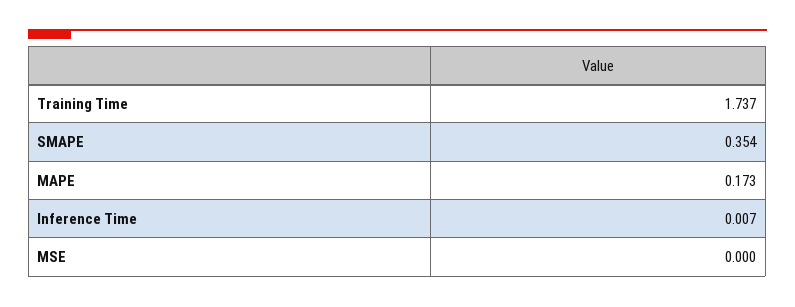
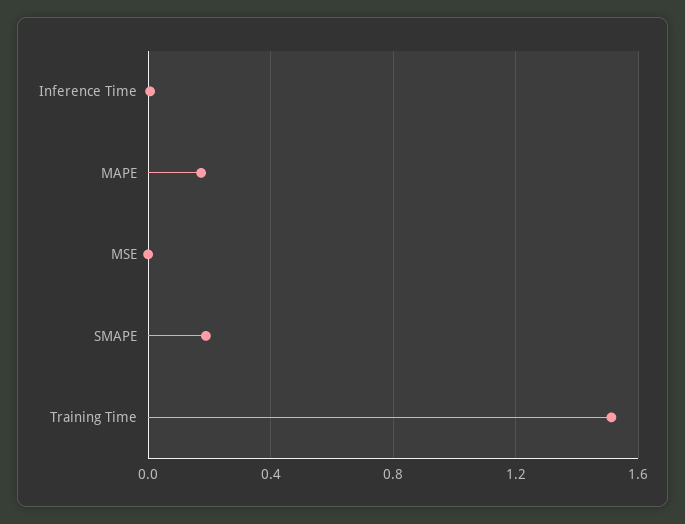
Training Time: 1.737 -> 1.5
SMAPE: 0.354 -> 0.2

